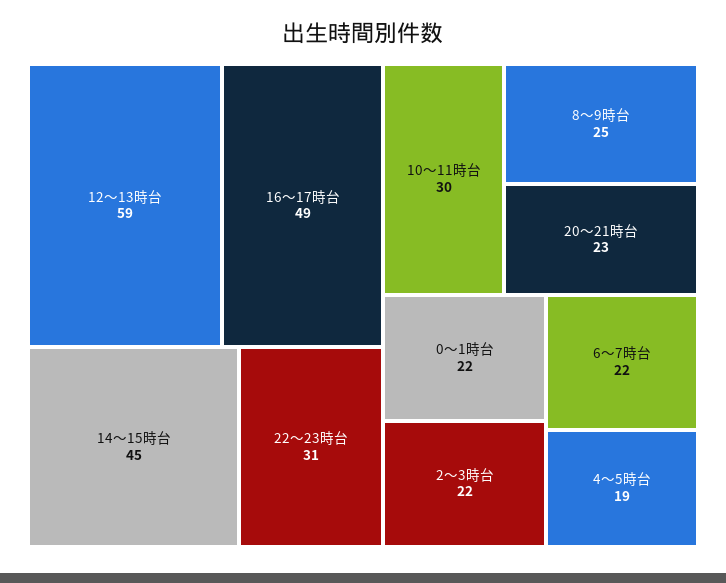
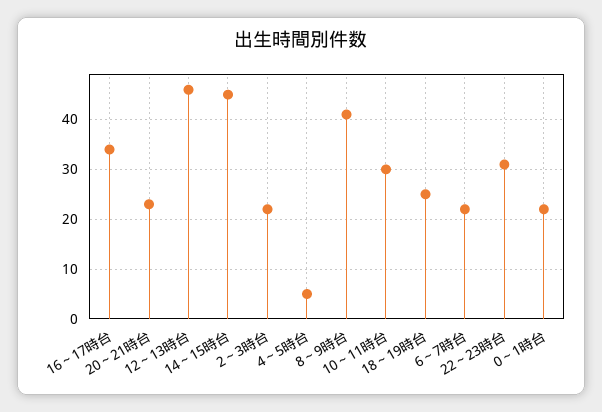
12～13時台: 59 -> 45
16～17時台: 49 -> 35
8～9時台: 25 -> 40
4～5時台: 19 -> 5
18～19時台: none -> 25

